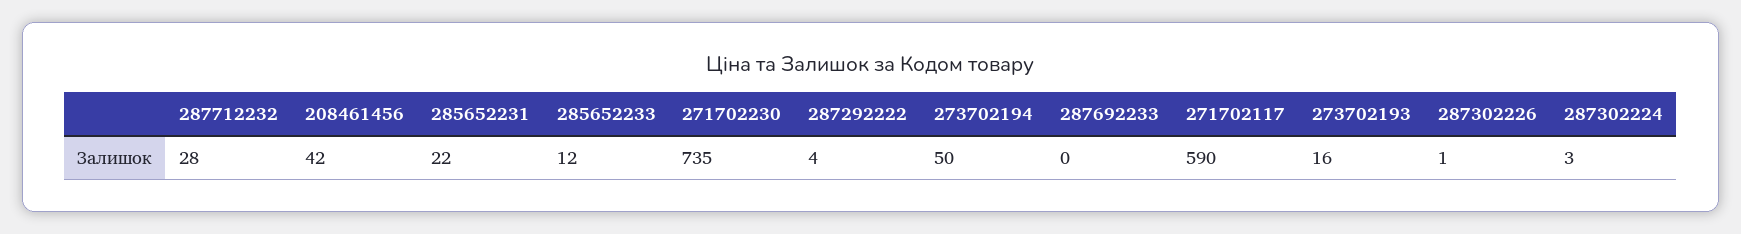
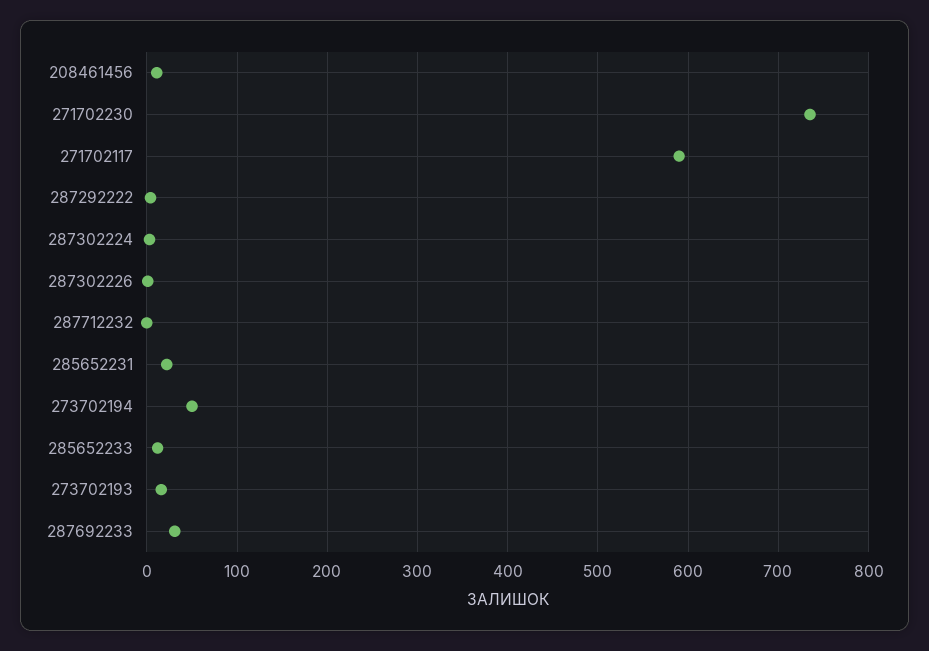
287712232: 28 -> 0
208461456: 42 -> 10
287692233: 0 -> 30

